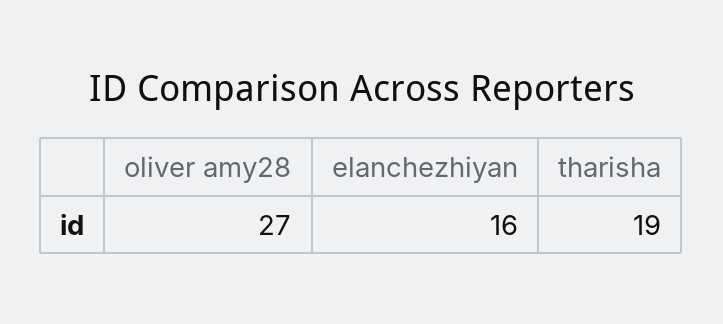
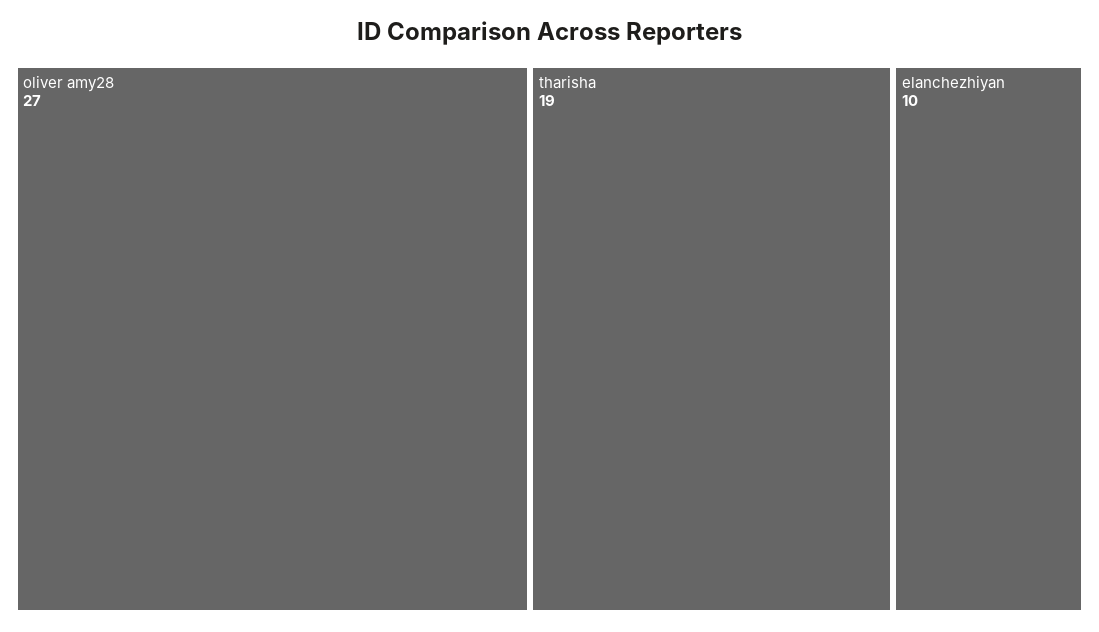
elanchezhiyan: 16 -> 10

